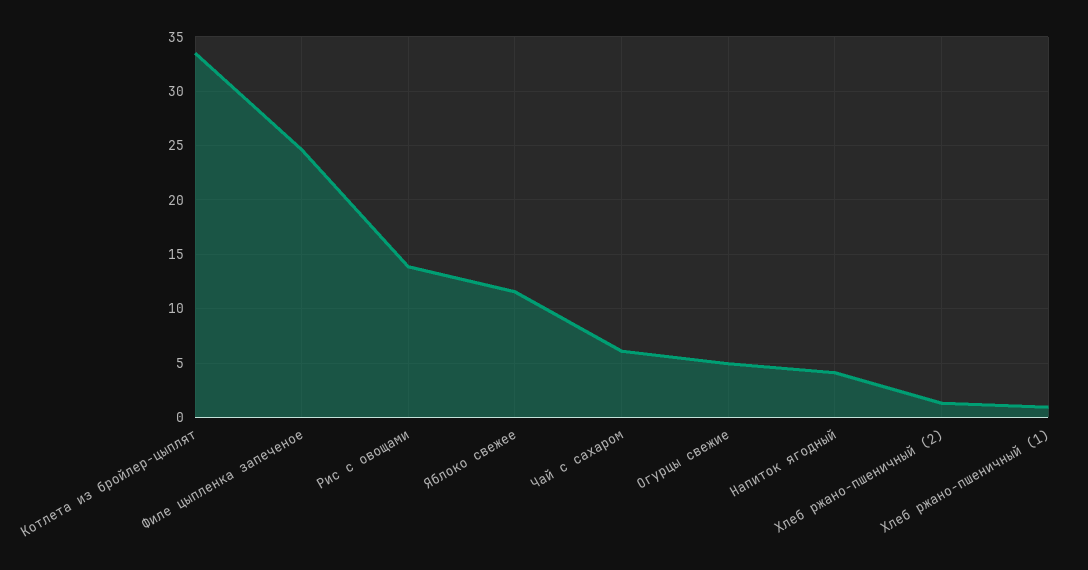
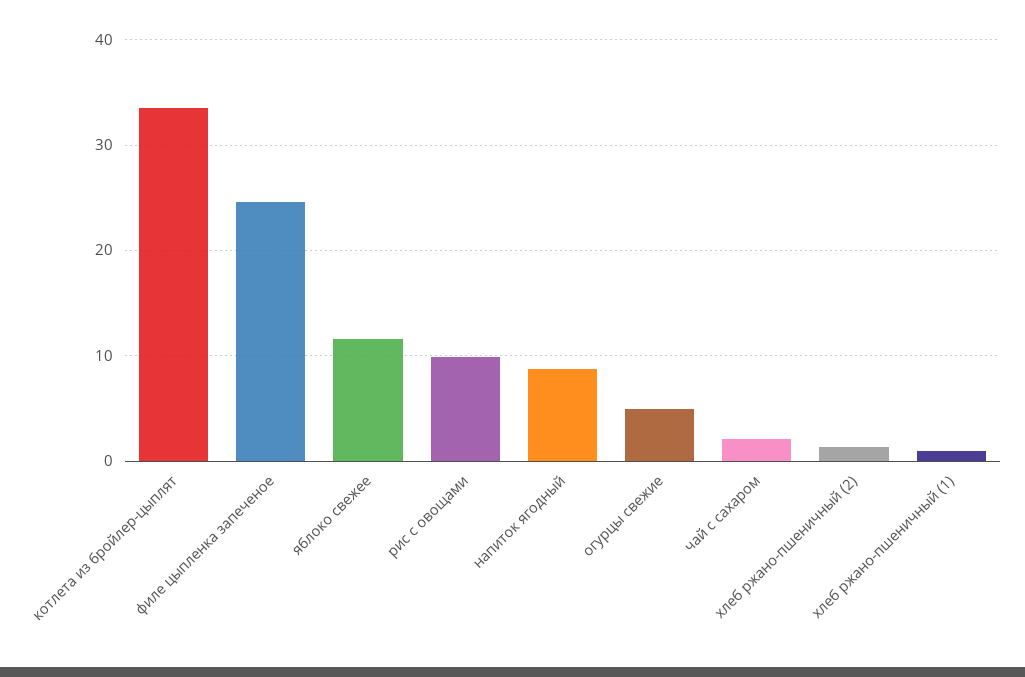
Рис с овощами: 14 -> 10
Чай с сахаром: 6 -> 2
Напиток ягодный: 4 -> 9

